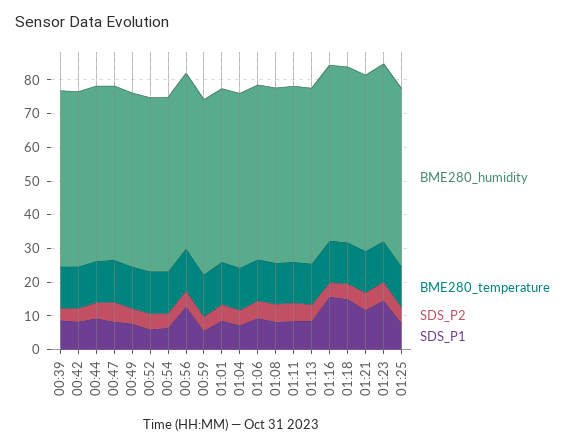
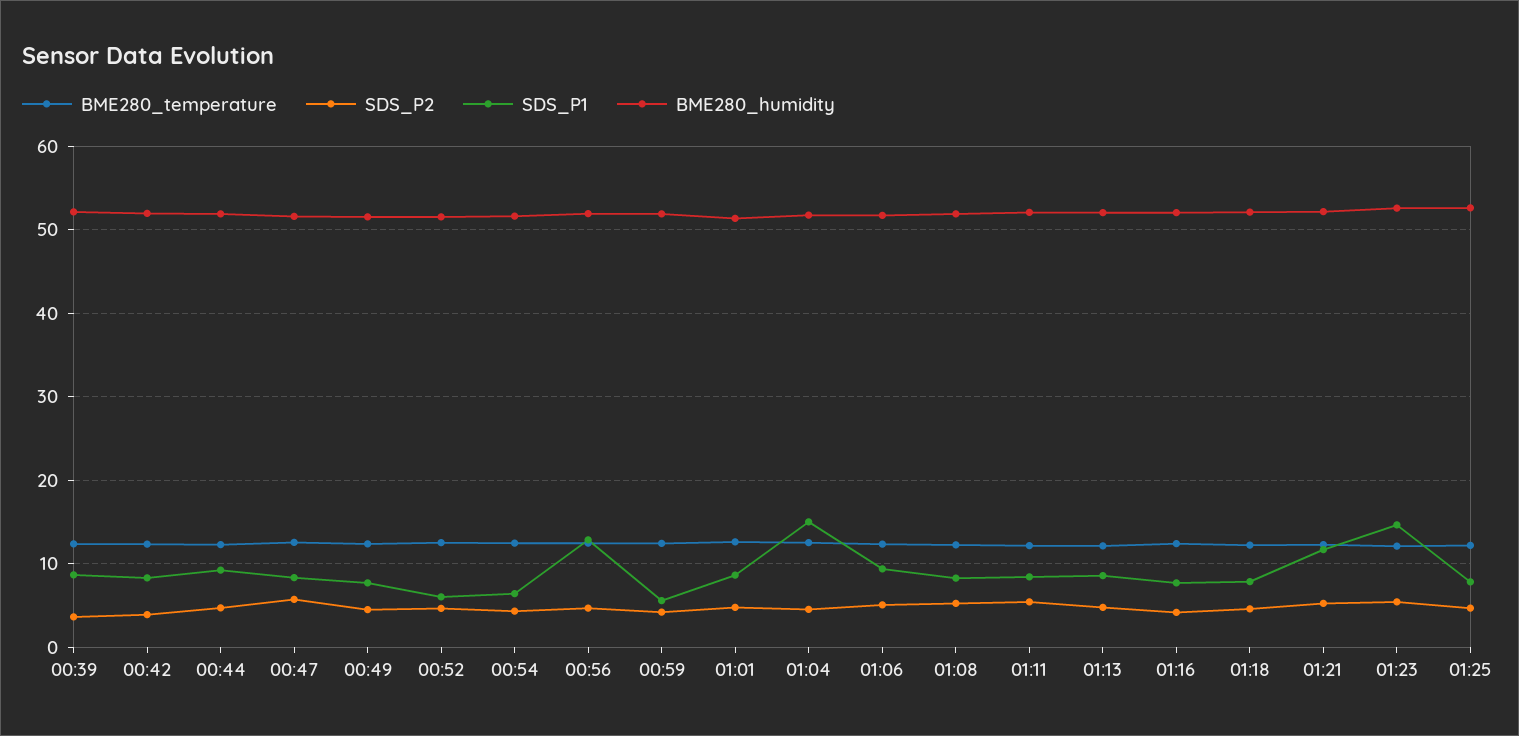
SDS_P1, 01:04: 7.5 -> 15
SDS_P1, 01:16: 15 -> 8
SDS_P1, 01:18: 15 -> 8

